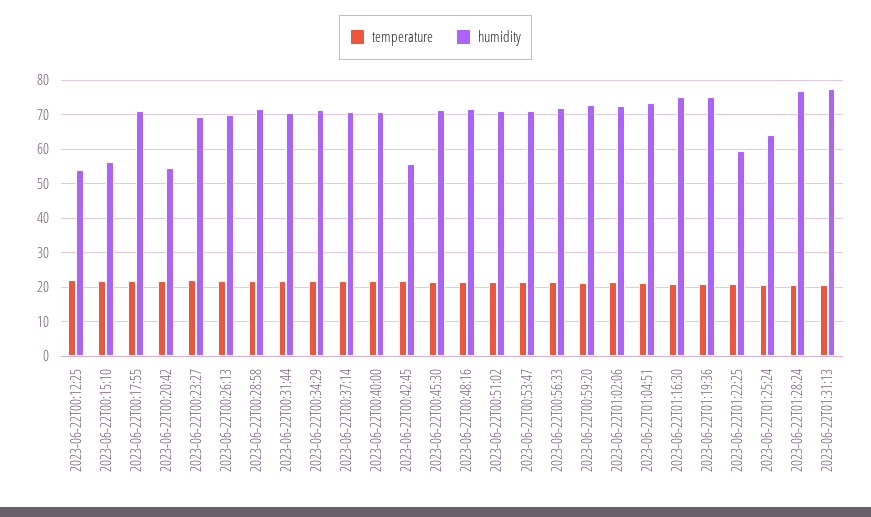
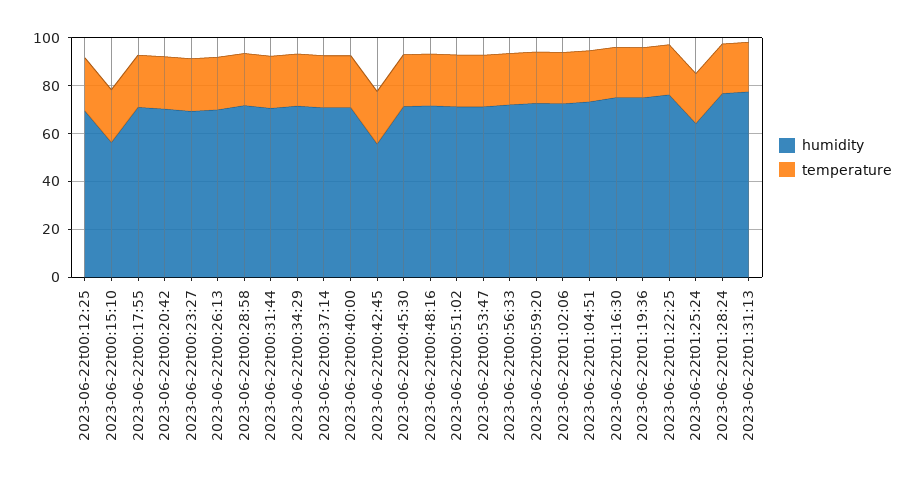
humidity, 2023-06-22T00:12:25: 54 -> 70
humidity, 2023-06-22T00:20:42: 54 -> 70
humidity, 2023-06-22T01:22:25: 60 -> 75

